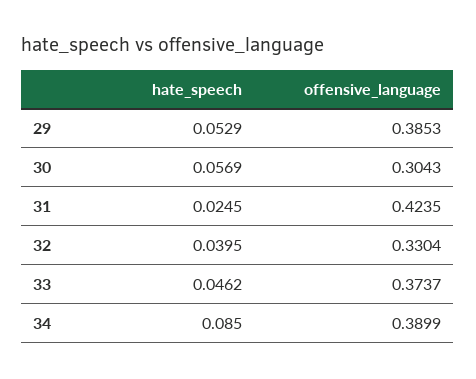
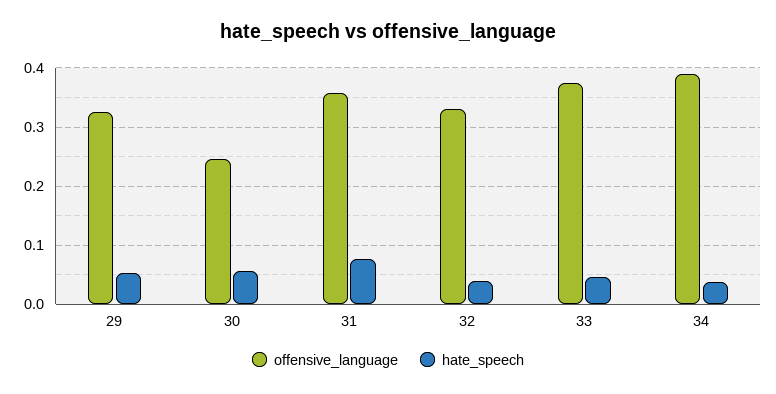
offensive_language, 29: 0.3853 -> 0.32
offensive_language, 30: 0.3043 -> 0.24
hate_speech, 31: 0.0245 -> 0.08
offensive_language, 31: 0.4235 -> 0.36
hate_speech, 34: 0.085 -> 0.04

